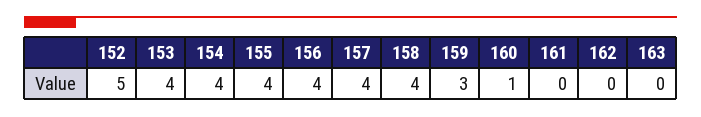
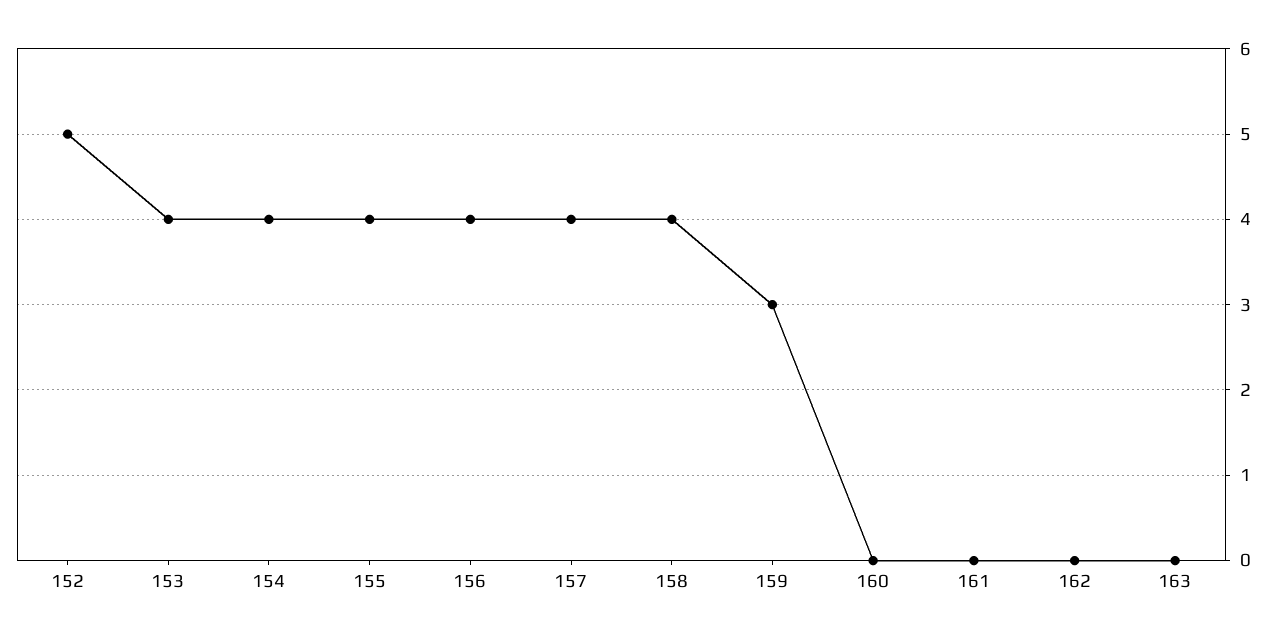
160: 1 -> 0

